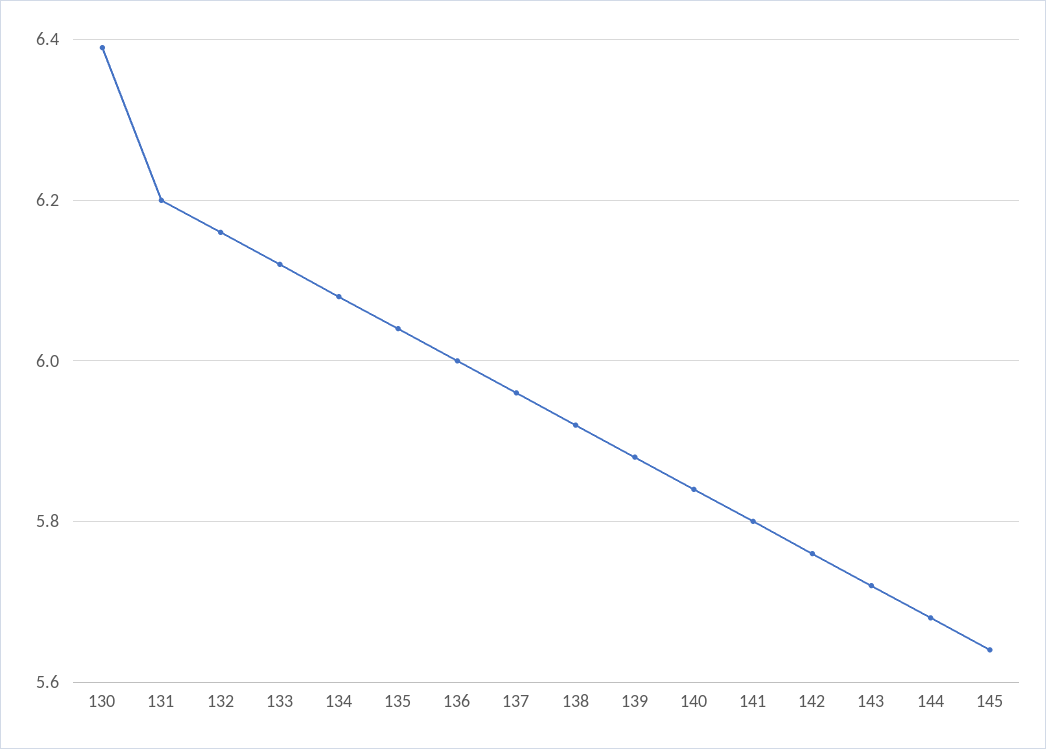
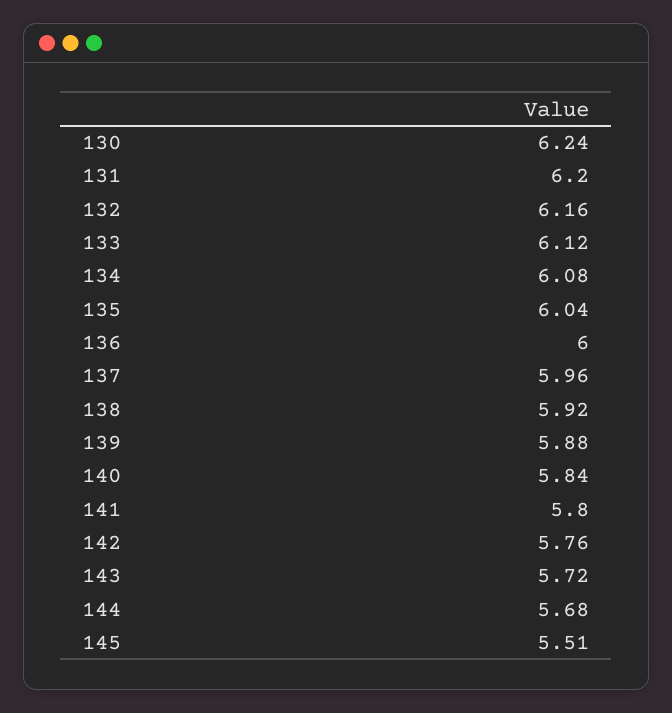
130: 6.4 -> 6.24
145: 5.65 -> 5.51

